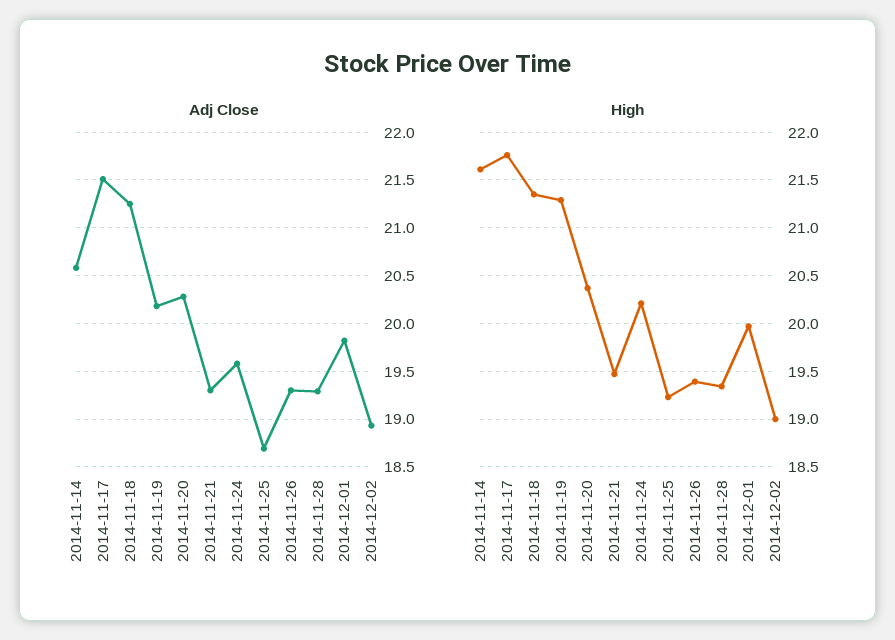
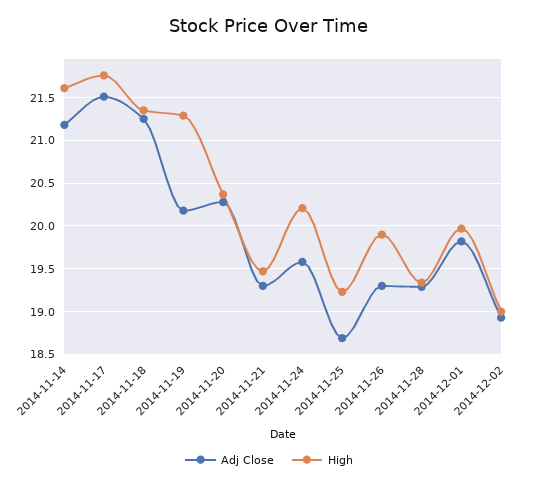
Adj Close, 2014-11-14: 20.6 -> 21.2
High, 2014-11-26: 19.4 -> 19.9

